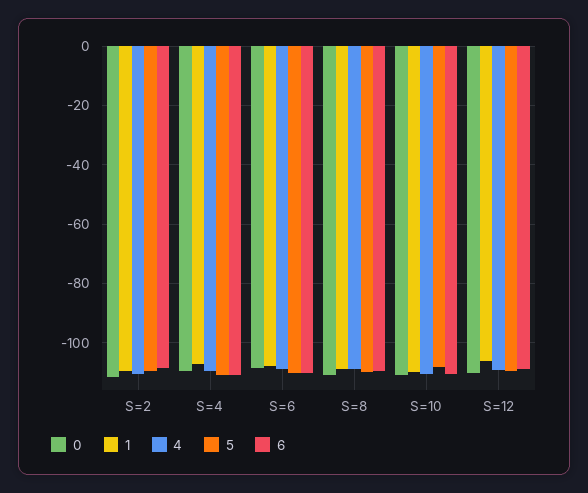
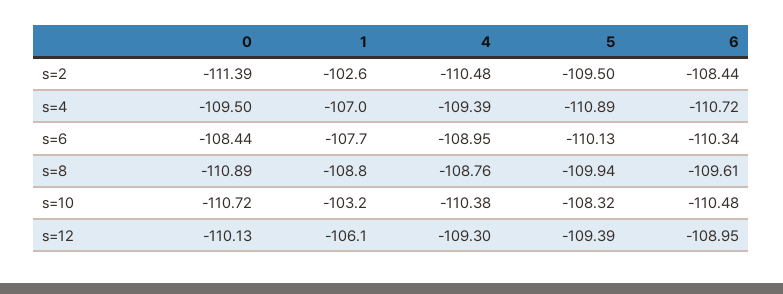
1, S=2: -110 -> -102.6
1, S=10: -110 -> -103.2

